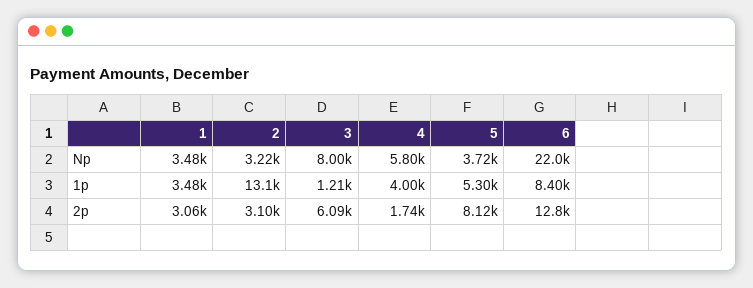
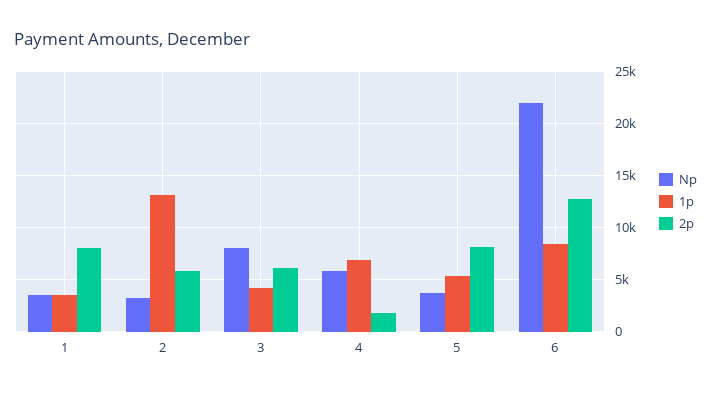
1p, 3: 1210 -> 4000
1p, 4: 4000 -> 7000
2p, 1: 3060 -> 8000
2p, 2: 3100 -> 6000

